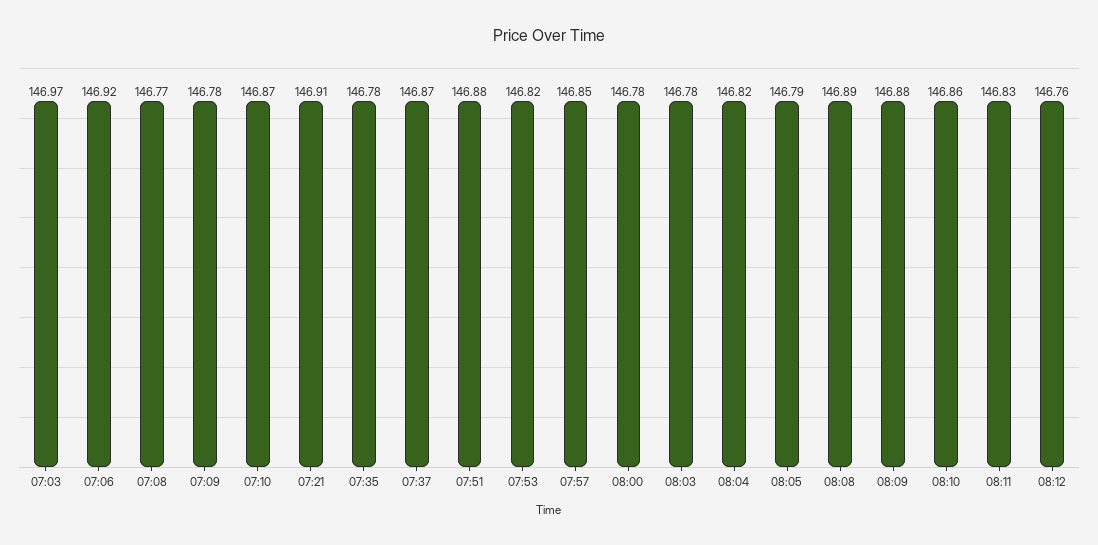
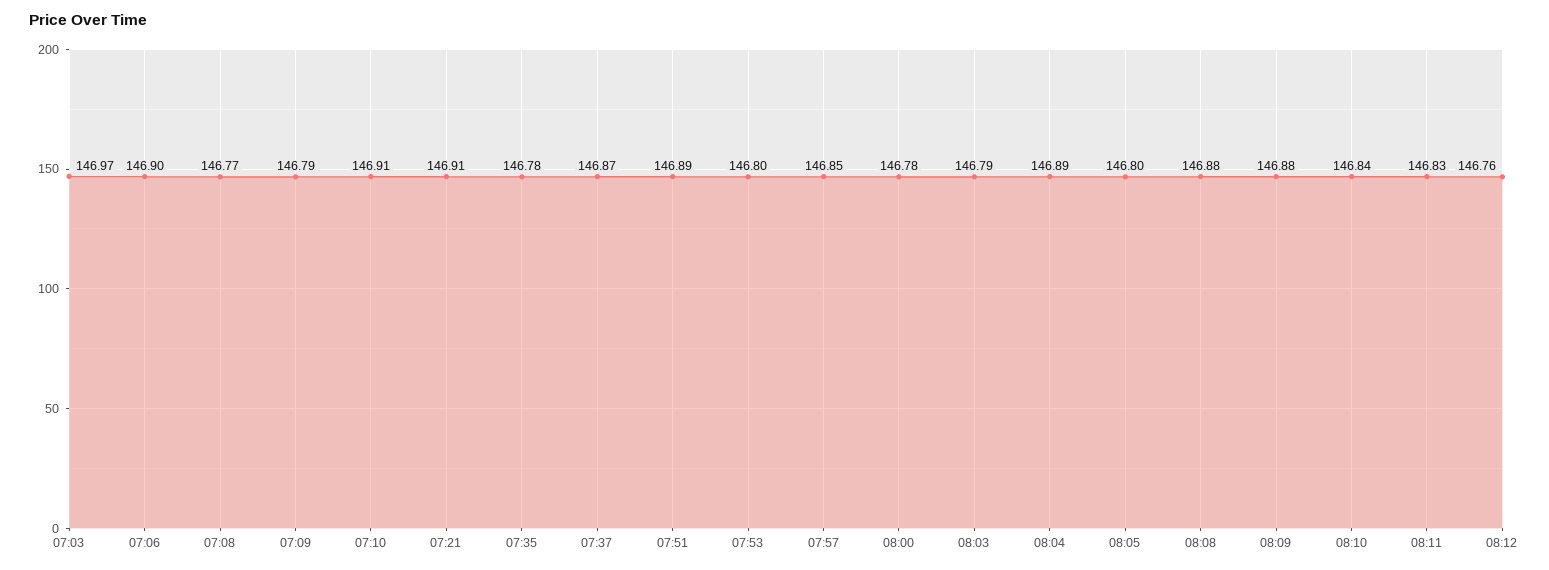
07:06: 146.92 -> 146.9
07:09: 146.78 -> 146.79
07:10: 146.87 -> 146.91
07:51: 146.88 -> 146.89
07:53: 146.82 -> 146.8
08:03: 146.78 -> 146.79
08:04: 146.82 -> 146.89
08:05: 146.79 -> 146.8
08:08: 146.89 -> 146.88
08:10: 146.86 -> 146.84

